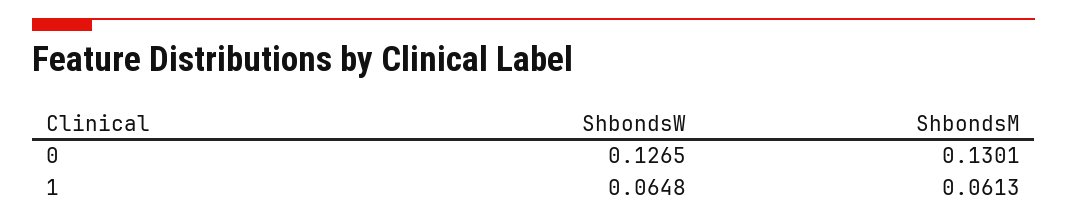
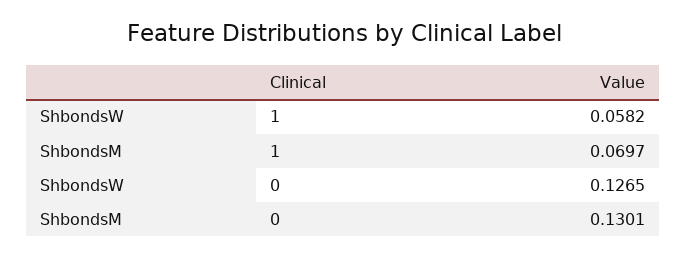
ShbondsW, 1: 0.0648 -> 0.0582
ShbondsM, 1: 0.0613 -> 0.0697

